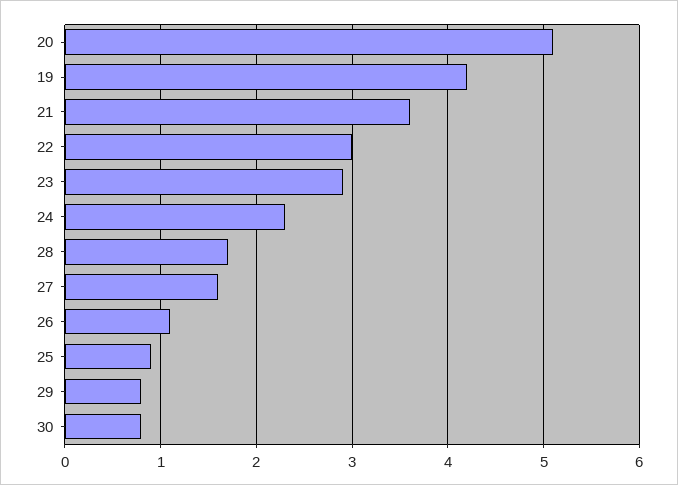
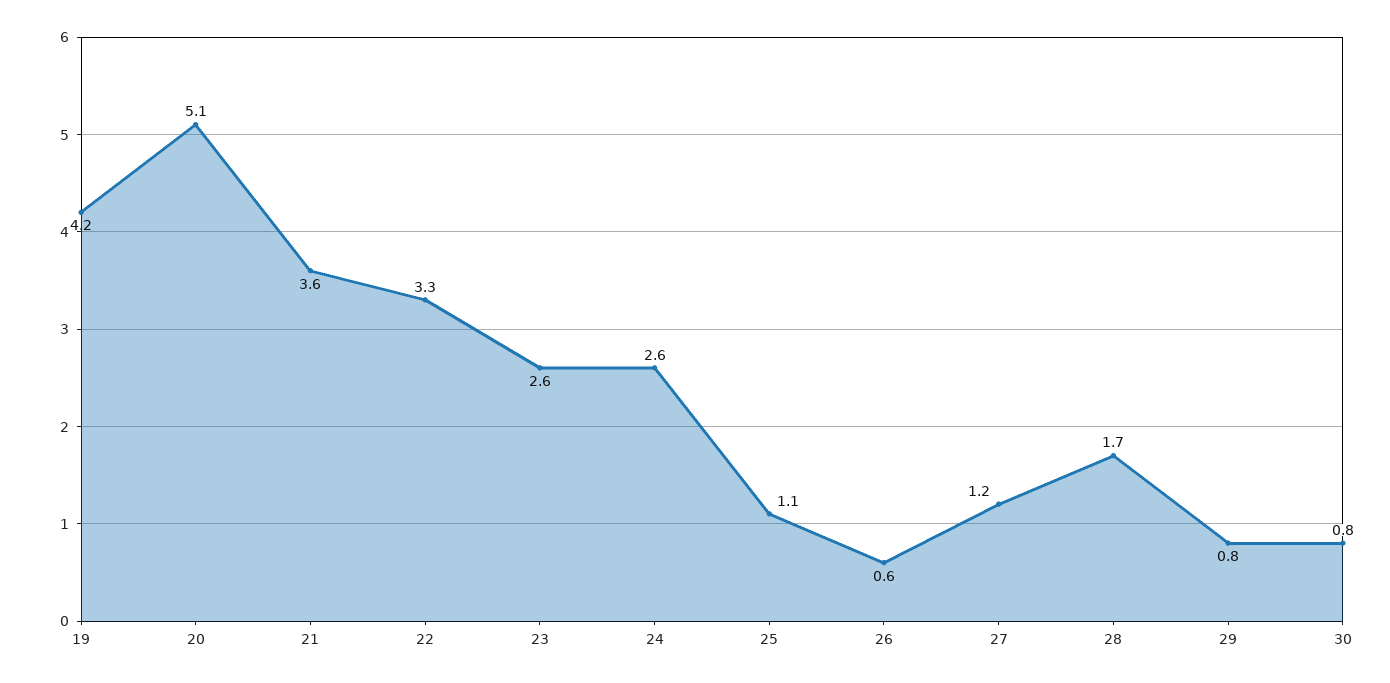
22: 3 -> 3.3
23: 2.9 -> 2.6
24: 2.3 -> 2.6
27: 1.6 -> 1.2
26: 1.1 -> 0.6
25: 0.9 -> 1.1

